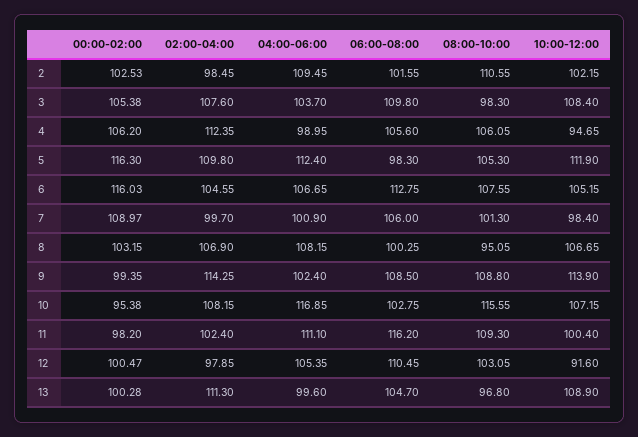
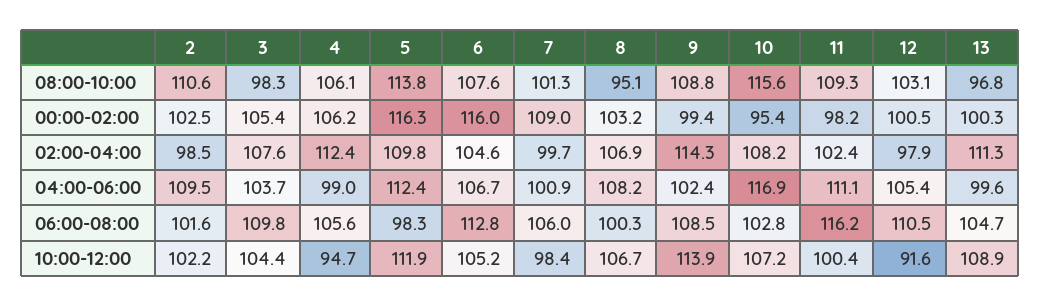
10:00-12:00, 3: 108.4 -> 104.4
08:00-10:00, 5: 105.3 -> 113.8

